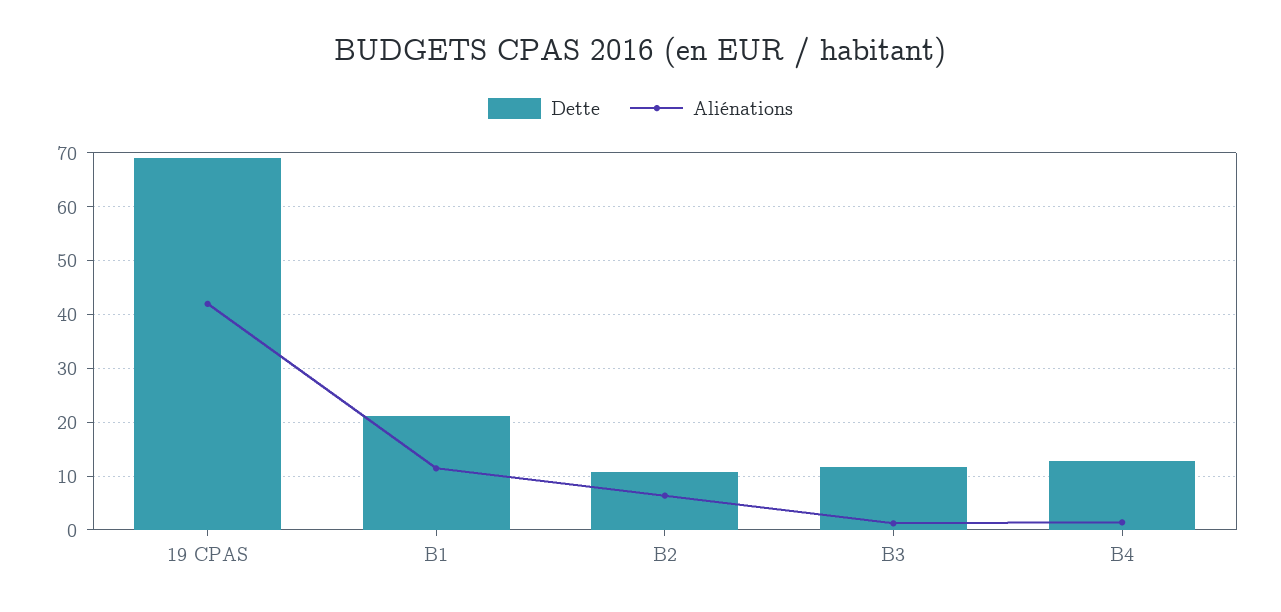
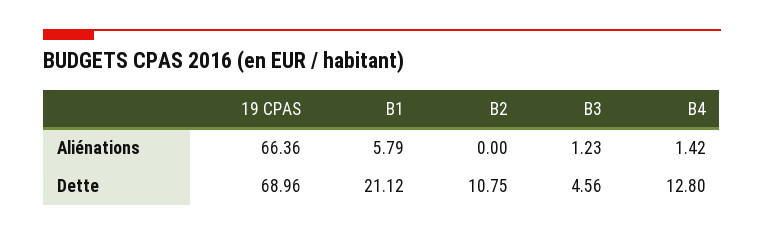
Aliénations, 19 CPAS: 42 -> 66.36
Aliénations, B1: 12 -> 5.79
Aliénations, B2: 6 -> 0
Dette, B3: 12 -> 4.56

